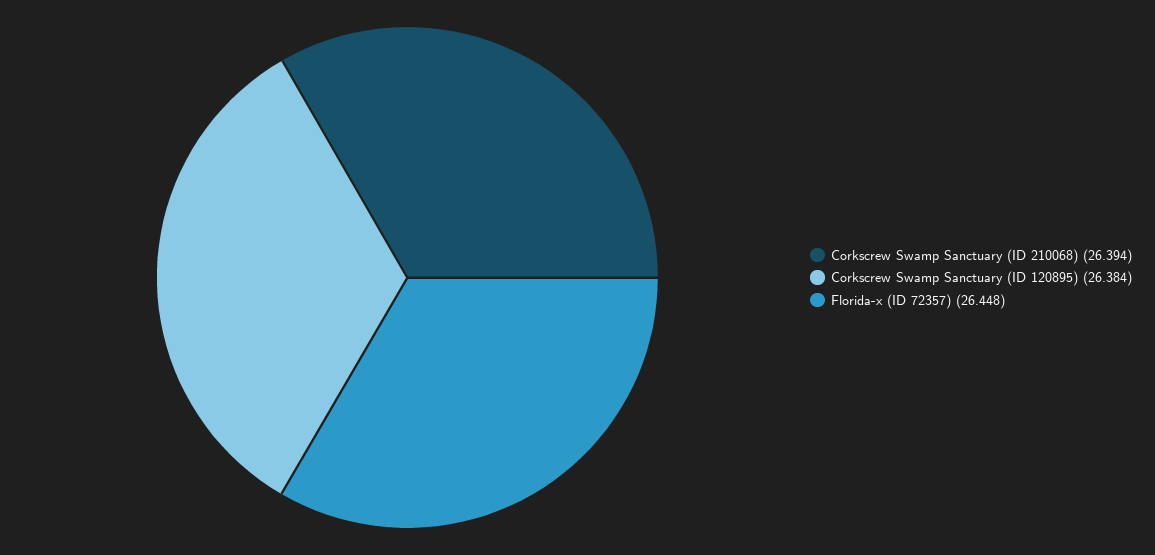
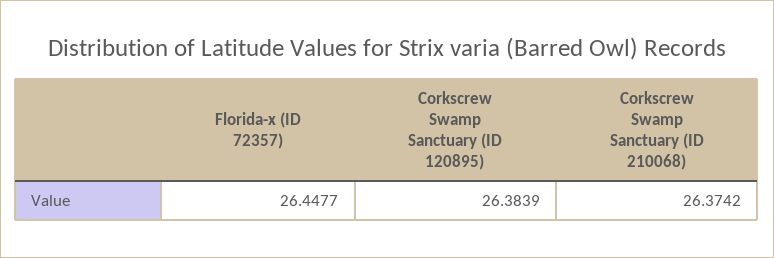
Corkscrew Swamp Sanctuary (ID 210068): 26.394 -> 26.3742

